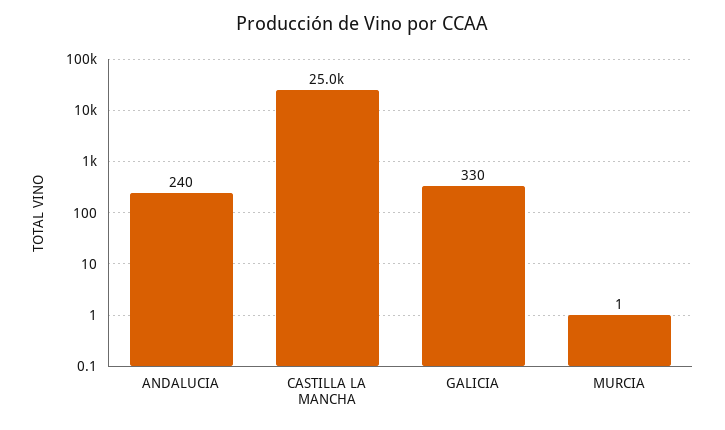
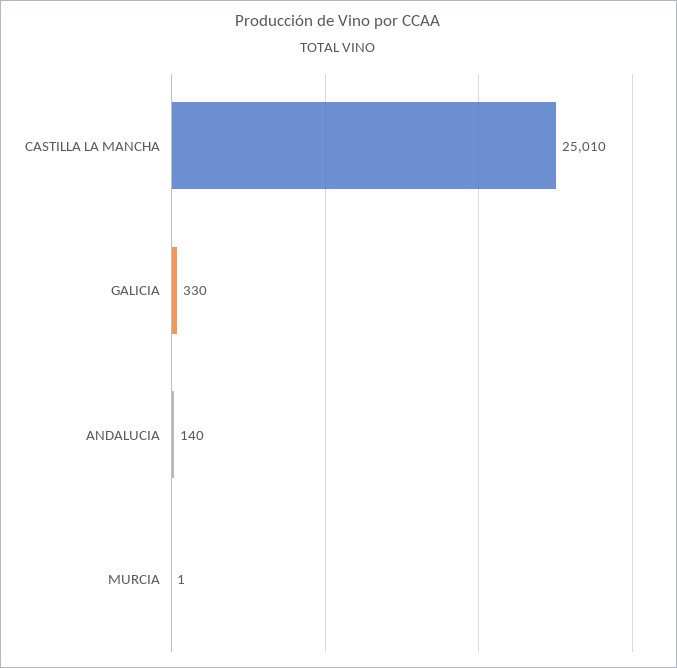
ANDALUCIA: 240 -> 140

